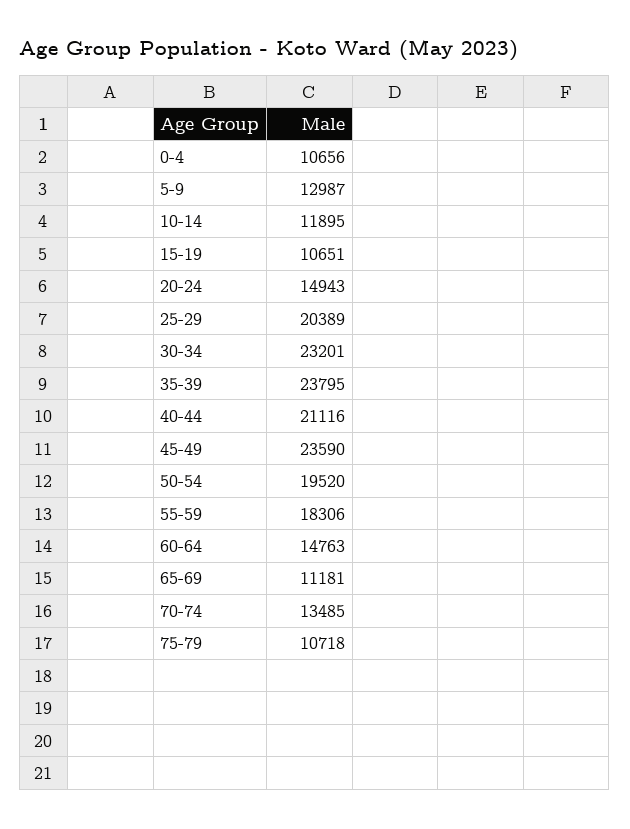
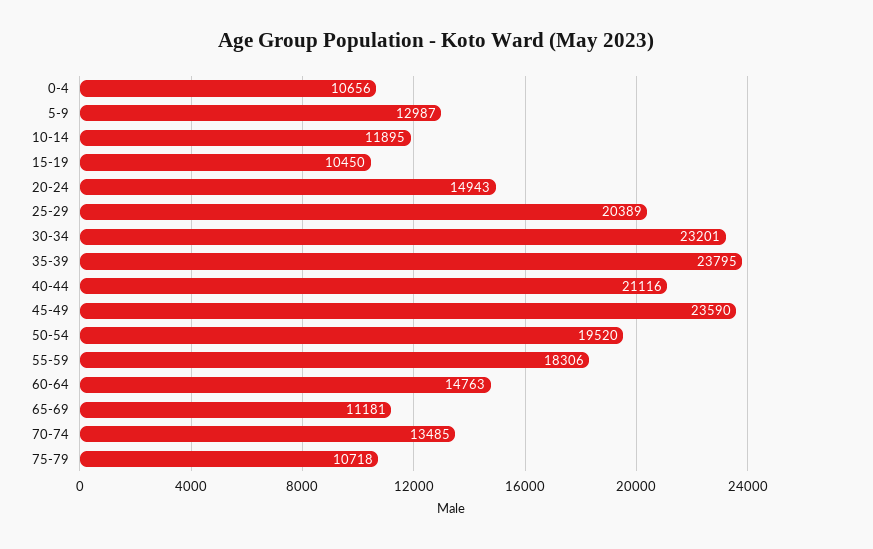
15-19: 10651 -> 10450

